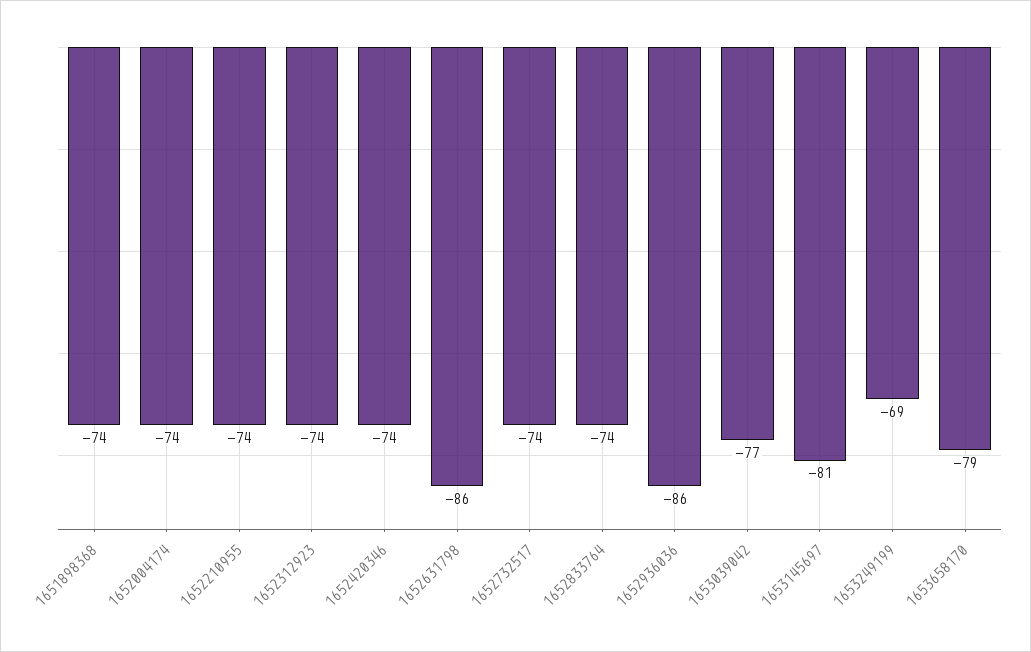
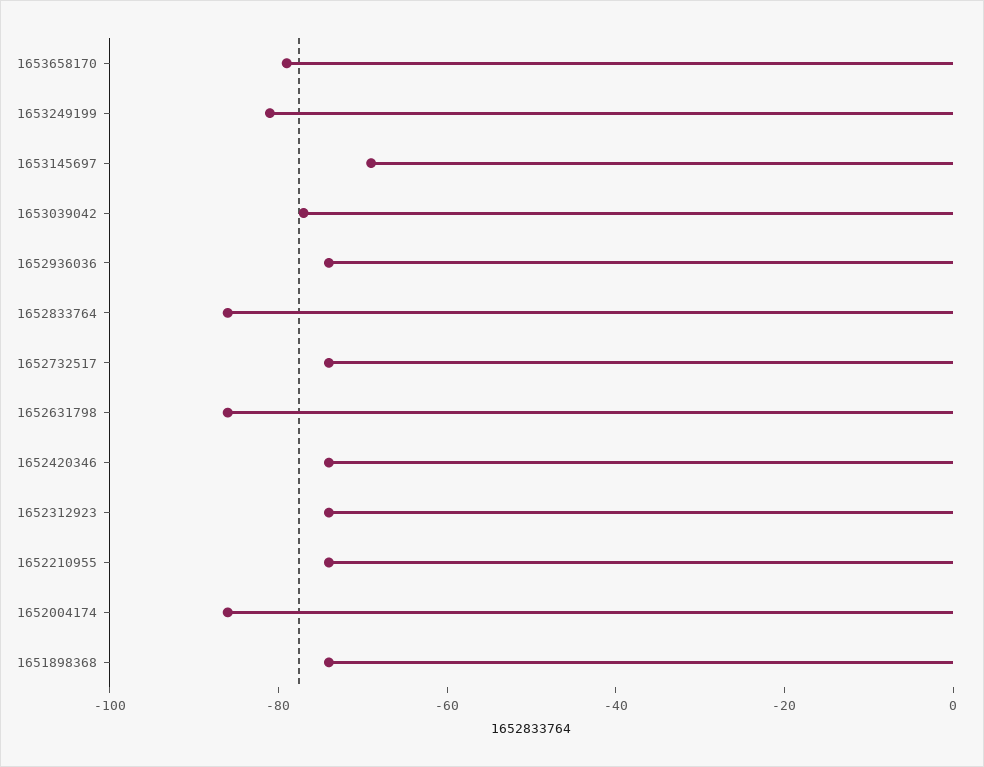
1652004174: -74 -> -85
1652833764: -74 -> -85
1652936036: -86 -> -75
1653145697: -81 -> -70
1653249199: -69 -> -80

